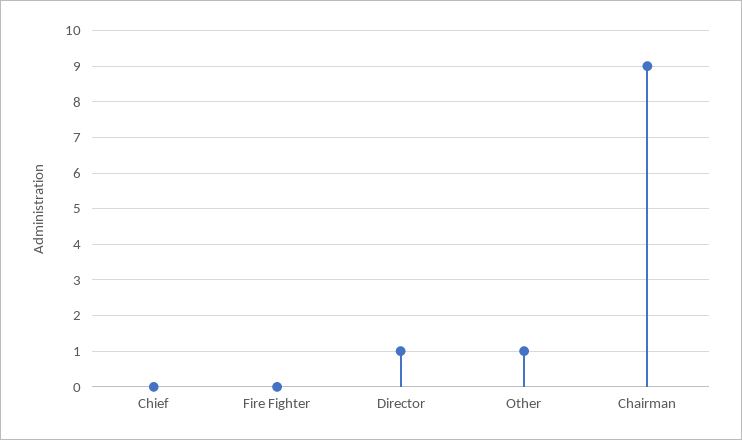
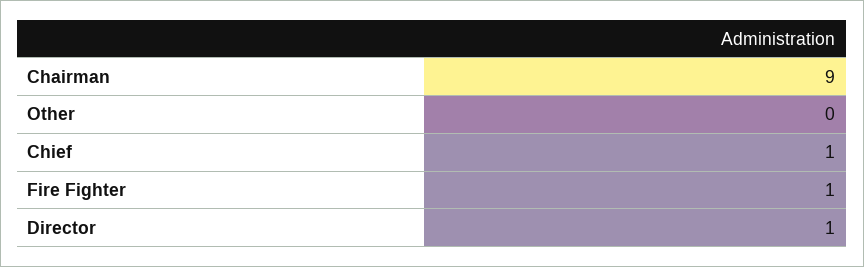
Chief: 0 -> 1
Fire Fighter: 0 -> 1
Other: 1 -> 0

